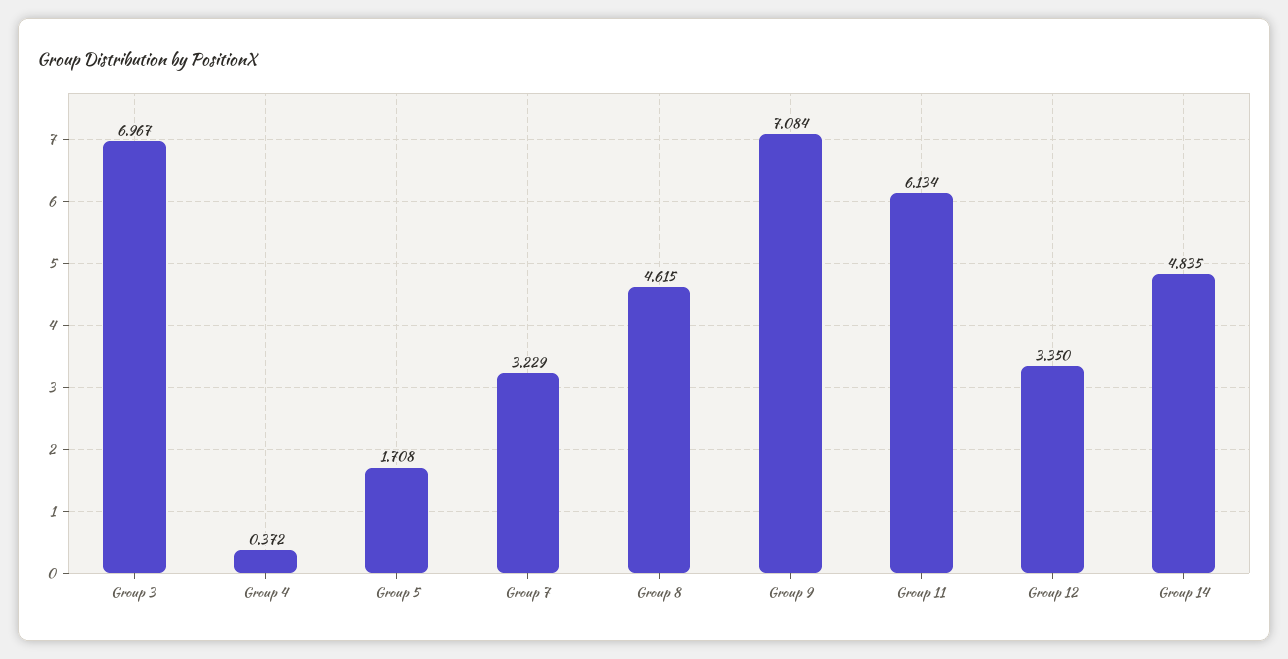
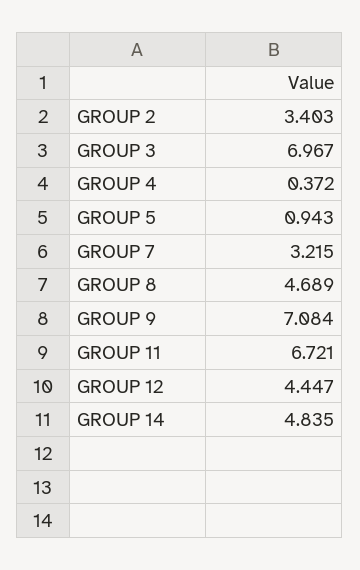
Group 5: 1.708 -> 0.943
Group 7: 3.229 -> 3.215
Group 8: 4.615 -> 4.689
Group 11: 6.134 -> 6.721
Group 12: 3.35 -> 4.447
GROUP 2: none -> 3.403

